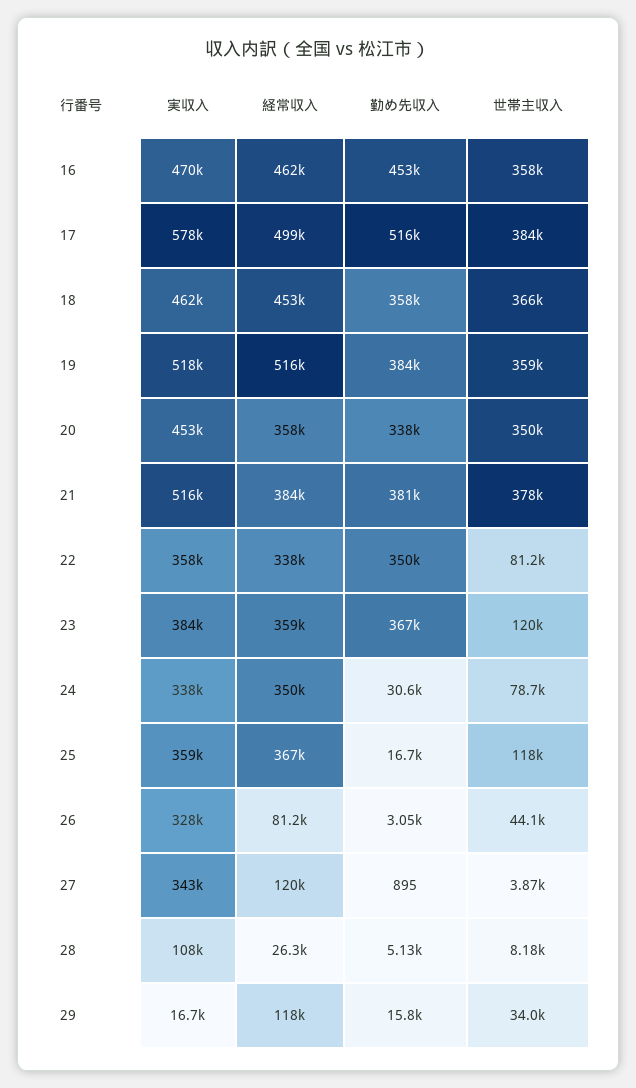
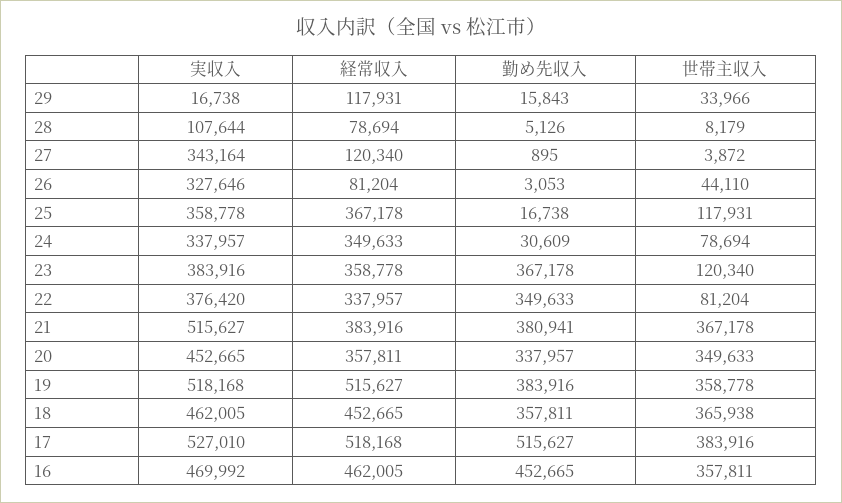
実収入, 17: 578000 -> 527010
経常収入, 17: 499000 -> 518168
世帯主収入, 21: 378000 -> 367178
実収入, 22: 358000 -> 376420
経常収入, 28: 26300 -> 78694

